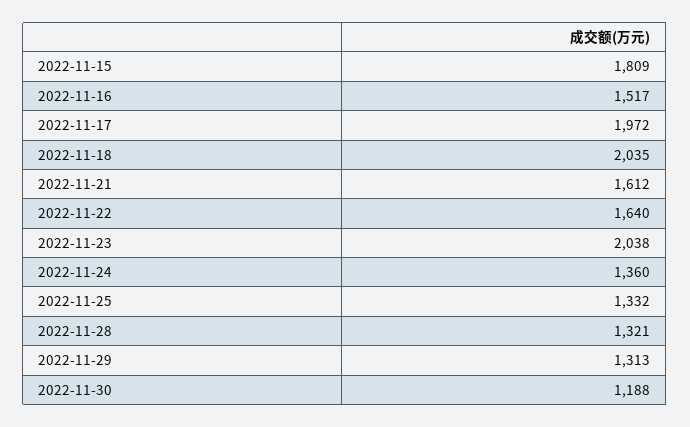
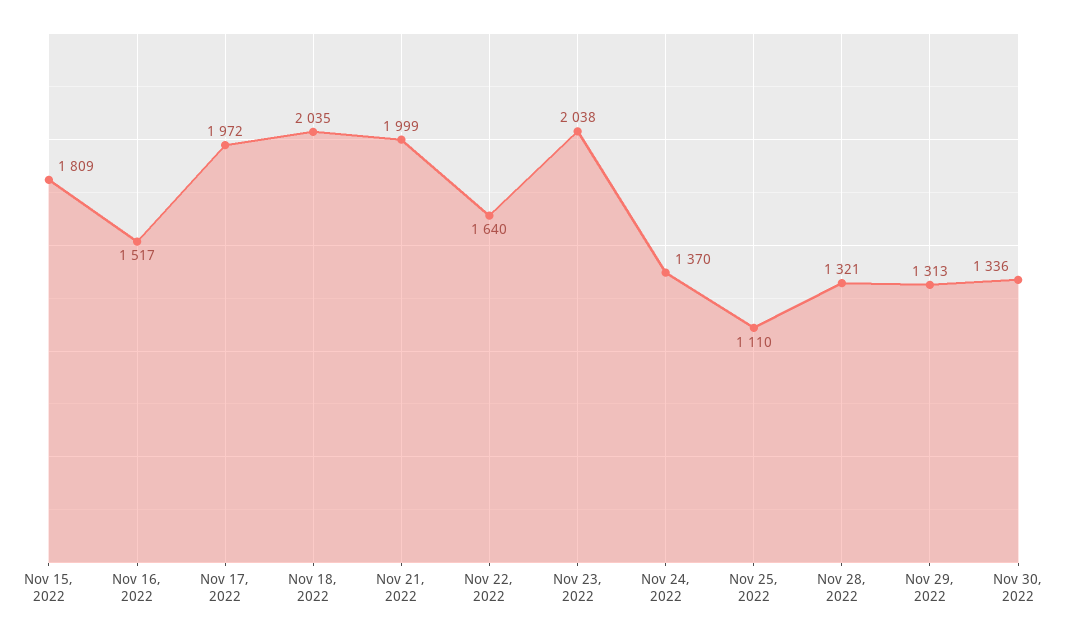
2022-11-21: 1612 -> 1999
2022-11-24: 1360 -> 1370
2022-11-25: 1332 -> 1110
2022-11-30: 1188 -> 1336

